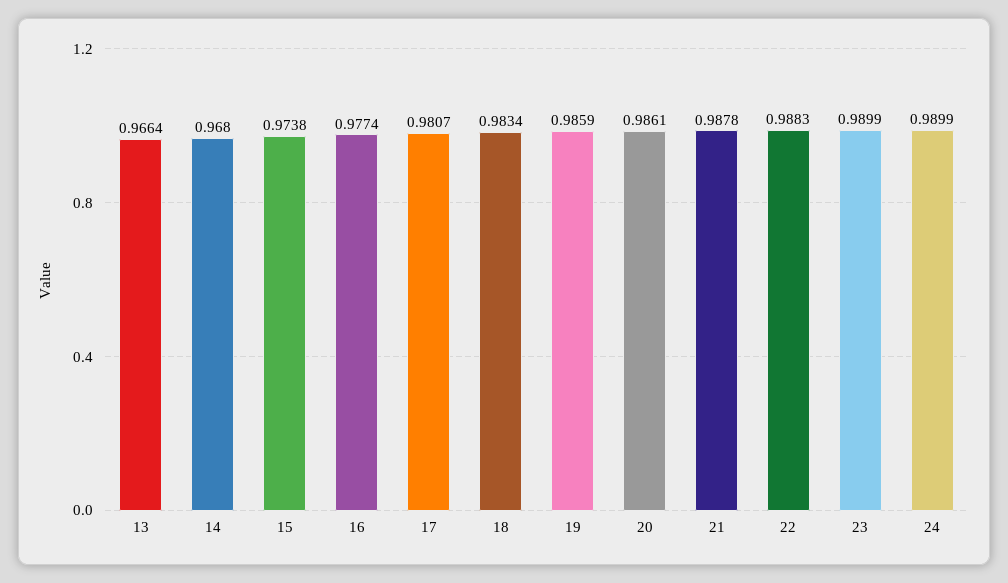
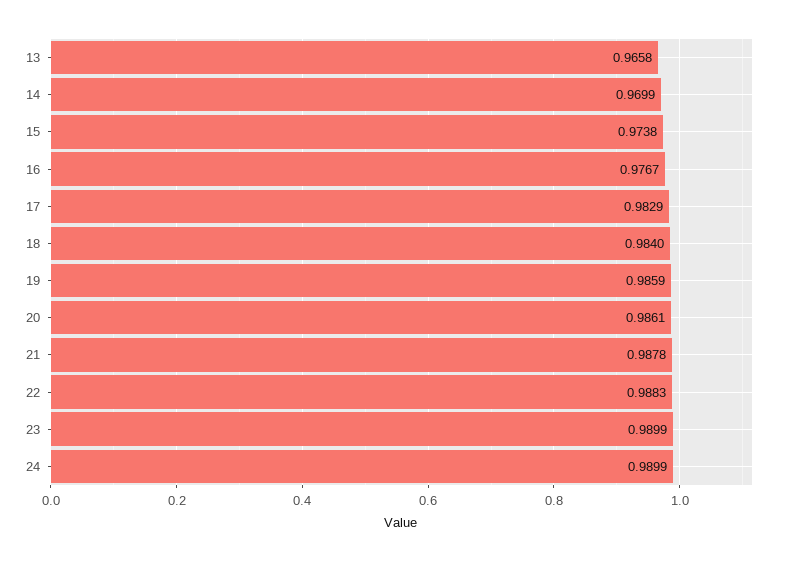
13: 0.9664 -> 0.9658
14: 0.968 -> 0.9699
16: 0.9774 -> 0.9767
17: 0.9807 -> 0.9829
18: 0.9834 -> 0.984

